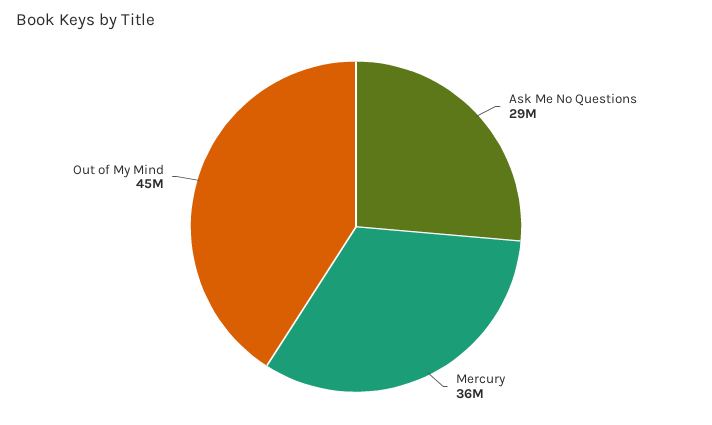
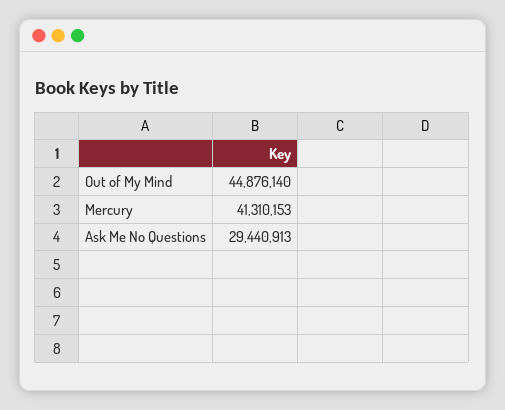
Mercury: 36000000 -> 41310153

